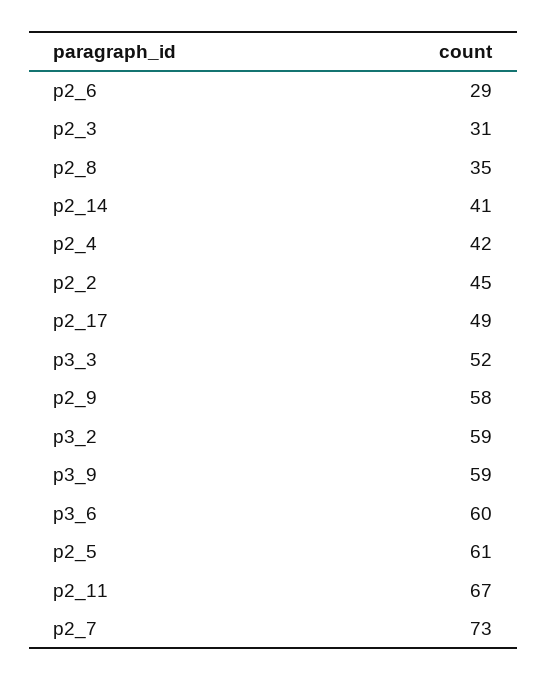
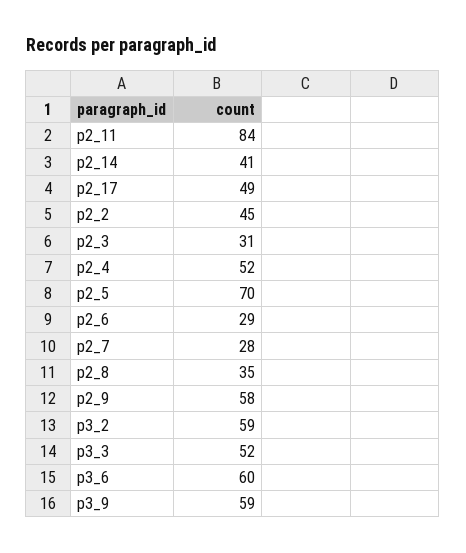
p2_4: 42 -> 52
p2_5: 61 -> 70
p2_11: 67 -> 84
p2_7: 73 -> 28

